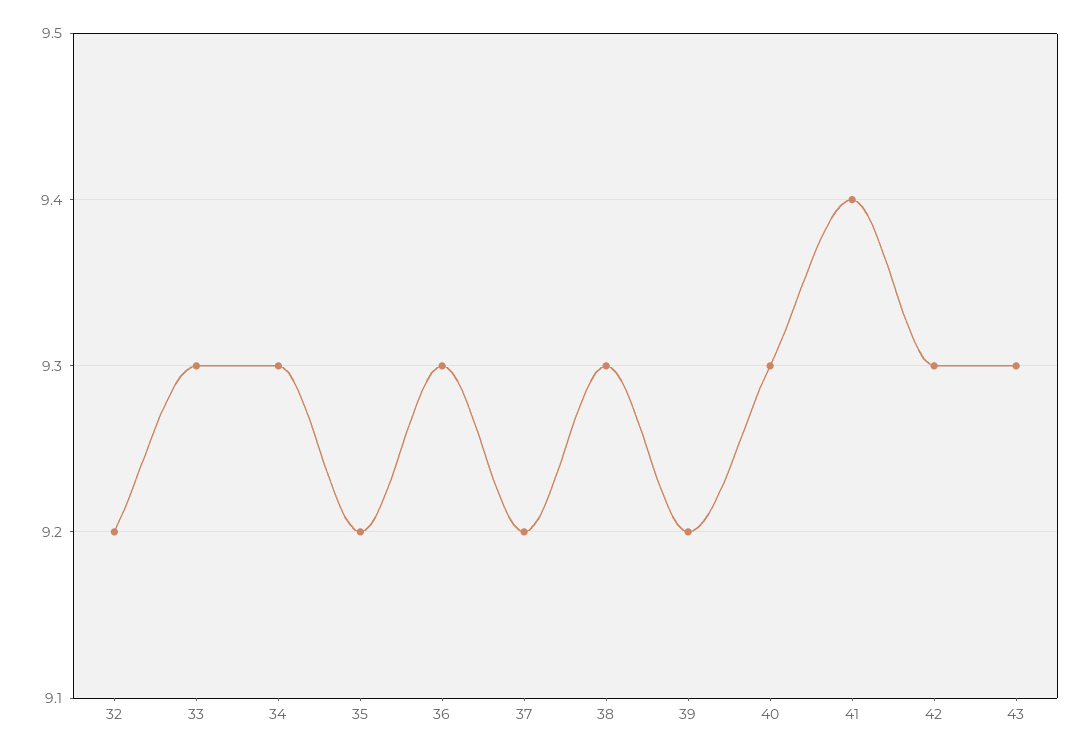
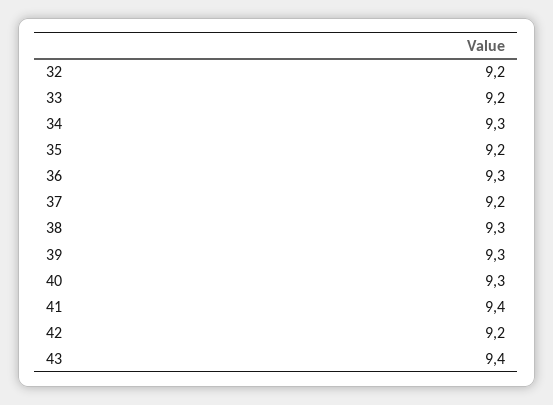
33: 9.3 -> 9.2
39: 9.2 -> 9.3
42: 9.3 -> 9.2
43: 9.3 -> 9.4

